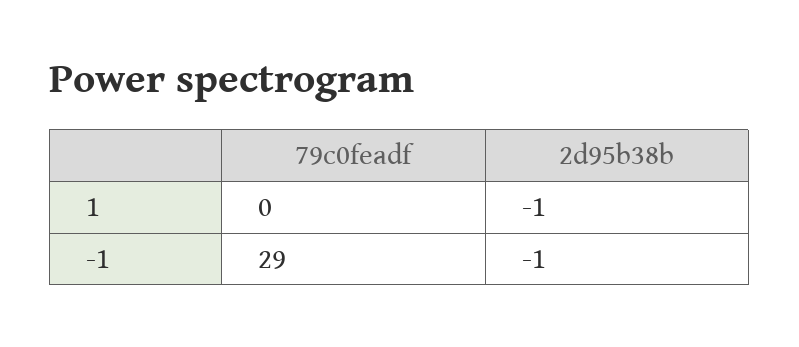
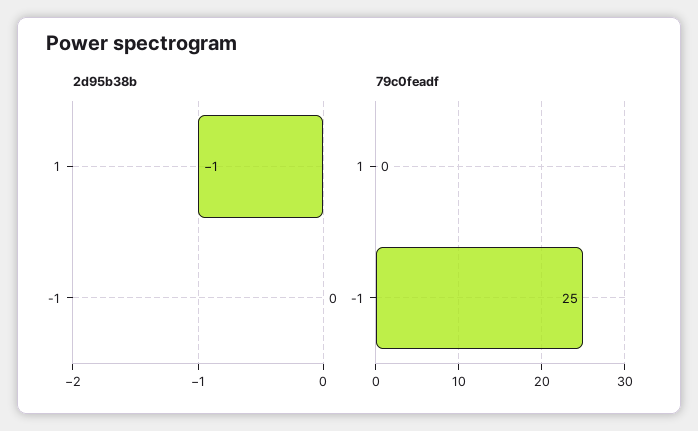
79c0feadf, -1: 29 -> 25
2d95b38b, -1: -1 -> 0

